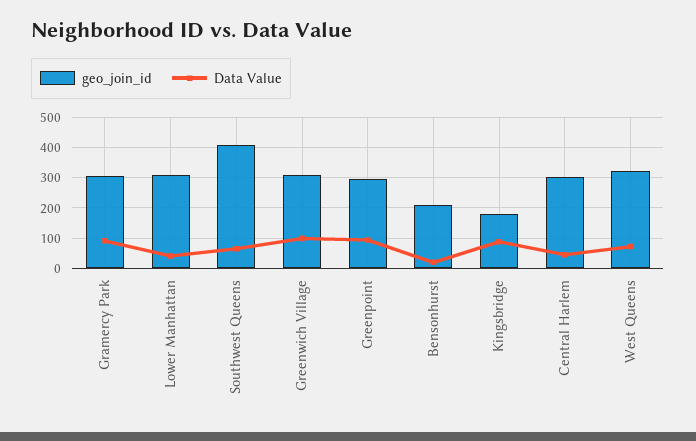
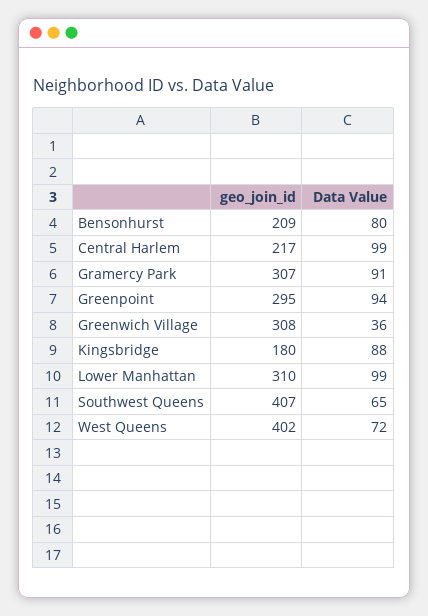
Data Value, Lower Manhattan: 40 -> 99
Data Value, Greenwich Village: 100 -> 36
Data Value, Bensonhurst: 20 -> 80
geo_join_id, Central Harlem: 300 -> 217
Data Value, Central Harlem: 40 -> 99
geo_join_id, West Queens: 320 -> 402

